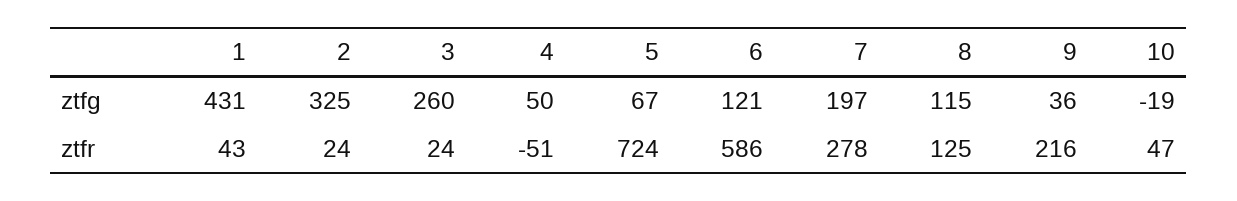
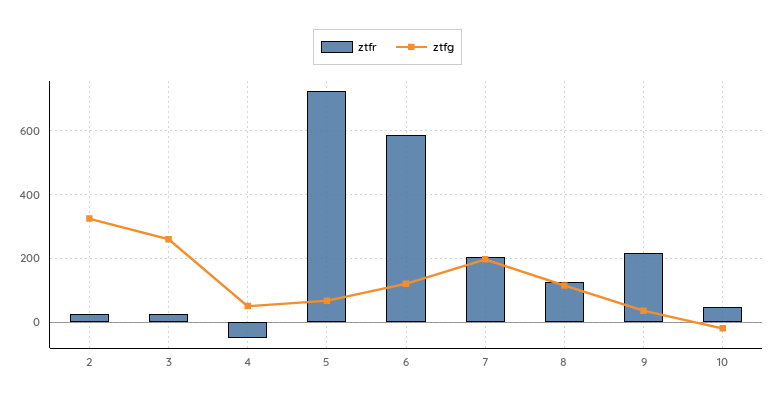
ztfg, 1: 431 -> none
ztfr, 1: 43 -> none
ztfr, 7: 278 -> 200

